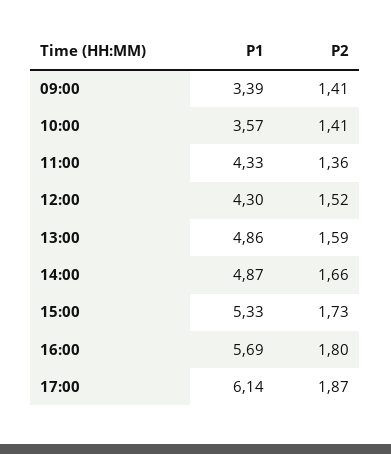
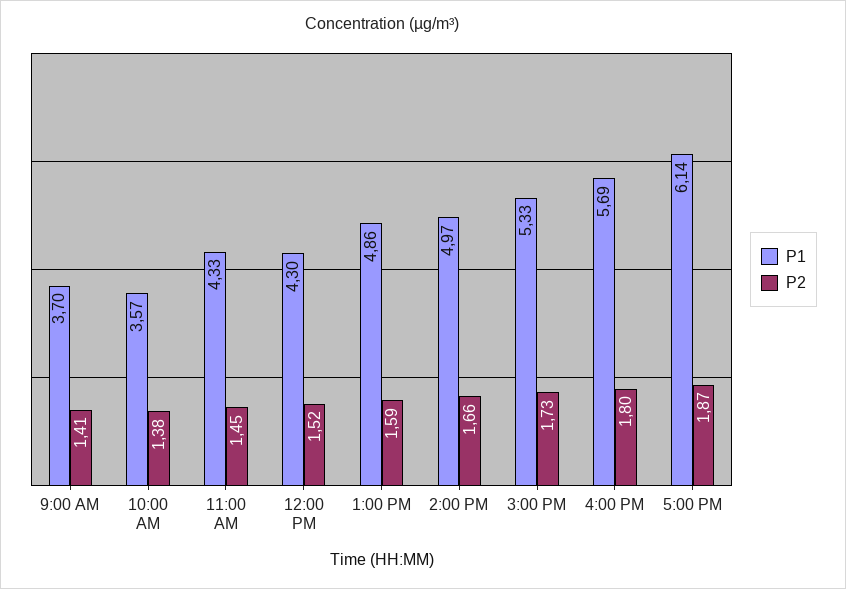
P1, 09:00: 3.39 -> 3.7
P2, 10:00: 1.41 -> 1.38
P2, 11:00: 1.36 -> 1.45
P1, 14:00: 4.87 -> 4.97

